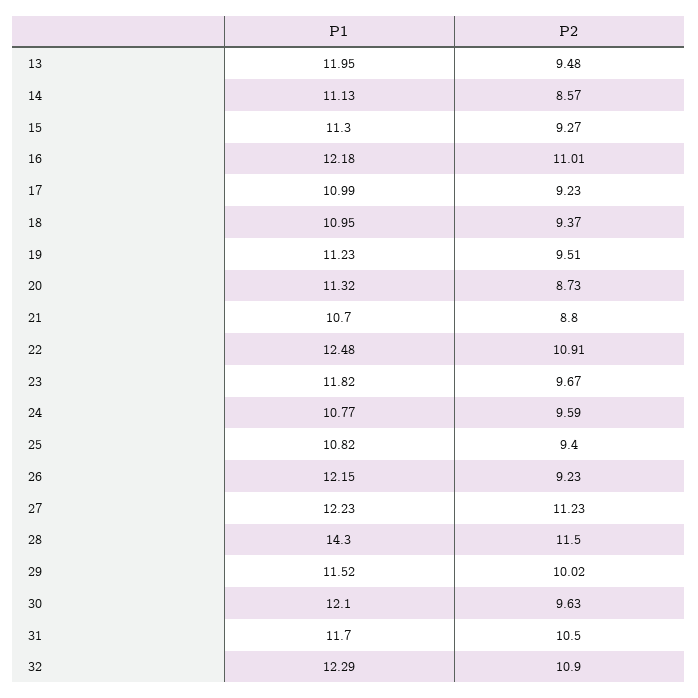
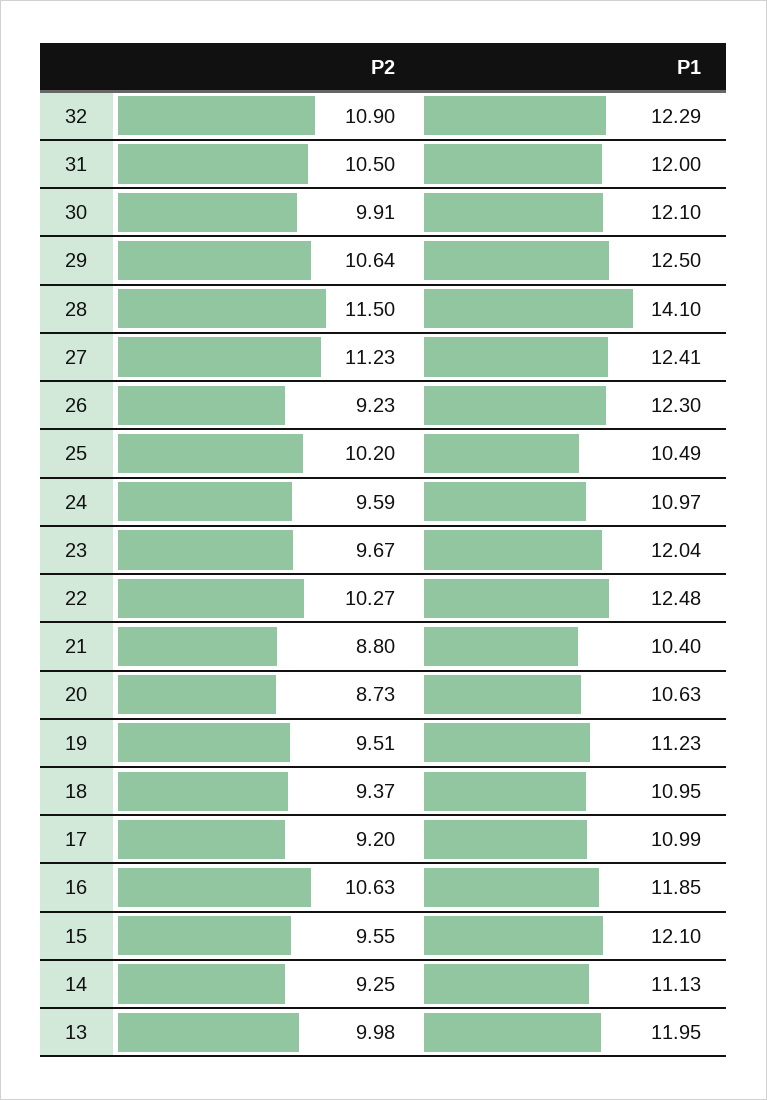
P2, 13: 9.48 -> 9.98
P2, 14: 8.57 -> 9.25
P1, 15: 11.3 -> 12.1
P2, 15: 9.27 -> 9.55
P1, 16: 12.18 -> 11.85
P2, 16: 11.01 -> 10.63
P2, 17: 9.23 -> 9.2
P1, 20: 11.32 -> 10.63
P1, 21: 10.7 -> 10.4
P2, 22: 10.91 -> 10.27
P1, 23: 11.82 -> 12.04
P1, 24: 10.77 -> 10.97
P1, 25: 10.82 -> 10.49
P2, 25: 9.4 -> 10.2
P1, 26: 12.15 -> 12.3
P1, 27: 12.23 -> 12.41
P1, 28: 14.3 -> 14.1
P1, 29: 11.52 -> 12.5
P2, 29: 10.02 -> 10.64
P2, 30: 9.63 -> 9.91
P1, 31: 11.7 -> 12

